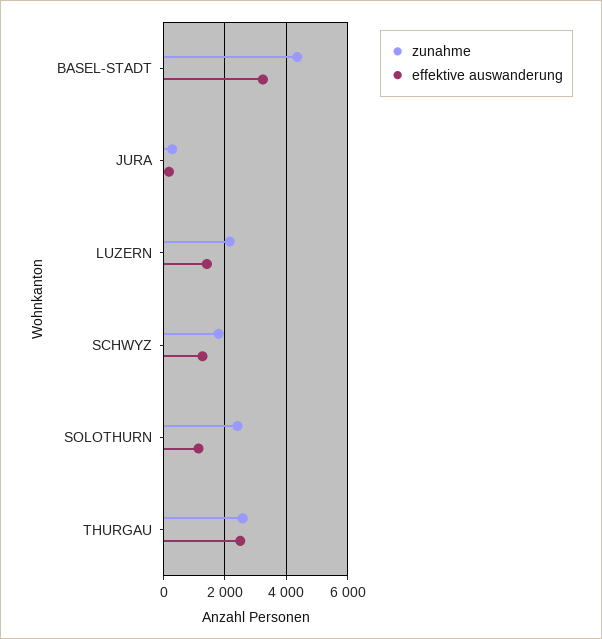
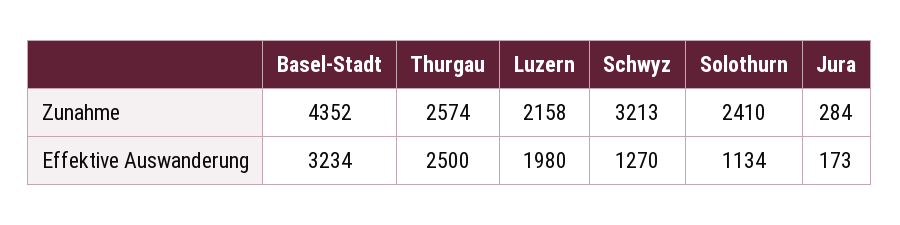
effektive auswanderung, LUZERN: 1400 -> 1980
zunahme, SCHWYZ: 1800 -> 3213

